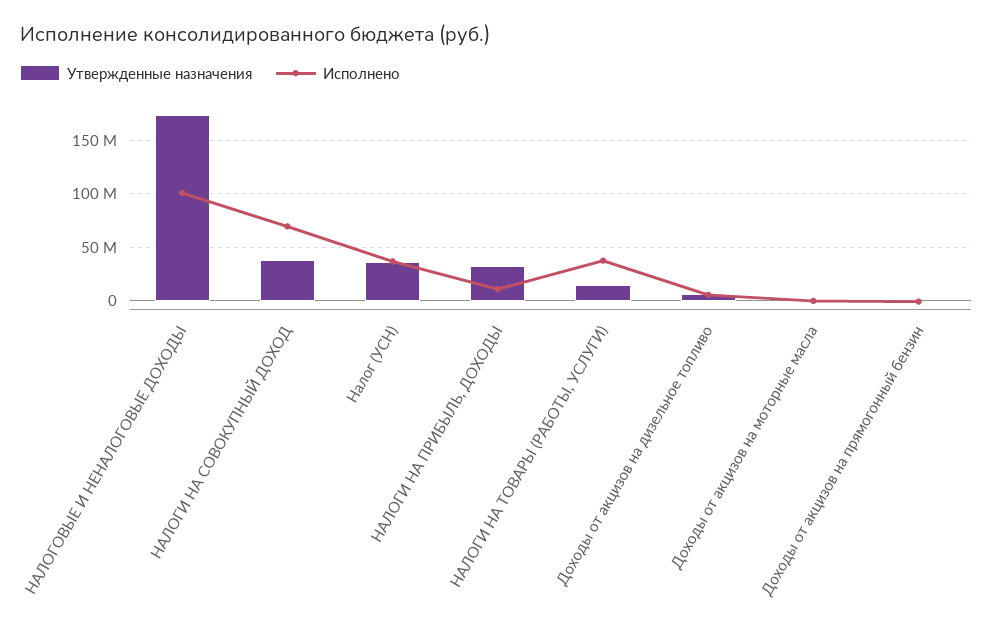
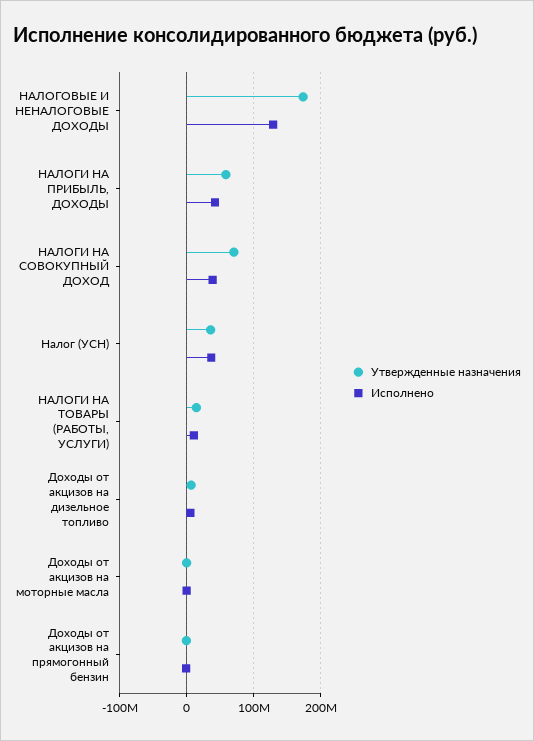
Исполнено, НАЛОГОВЫЕ И НЕНАЛОГОВЫЕ ДОХОДЫ: 100000000 -> 130000000
Утвержденные назначения, НАЛОГИ НА СОВОКУПНЫЙ ДОХОД: 40000000 -> 70000000
Исполнено, НАЛОГИ НА СОВОКУПНЫЙ ДОХОД: 70000000 -> 40000000
Утвержденные назначения, НАЛОГИ НА ПРИБЫЛЬ, ДОХОДЫ: 30000000 -> 60000000
Исполнено, НАЛОГИ НА ПРИБЫЛЬ, ДОХОДЫ: 10000000 -> 40000000
Исполнено, НАЛОГИ НА ТОВАРЫ (РАБОТЫ, УСЛУГИ): 40000000 -> 10000000

